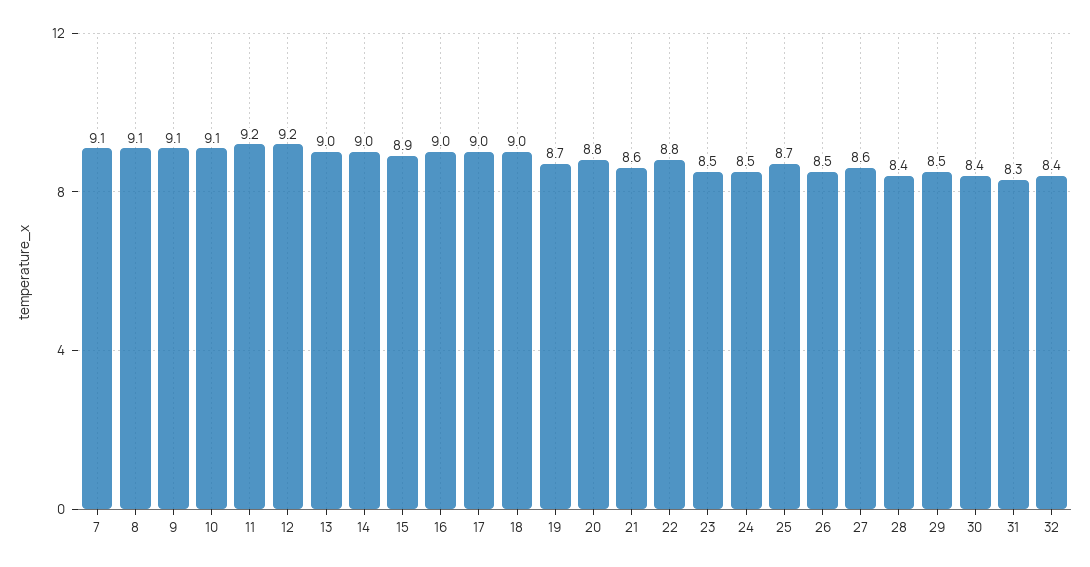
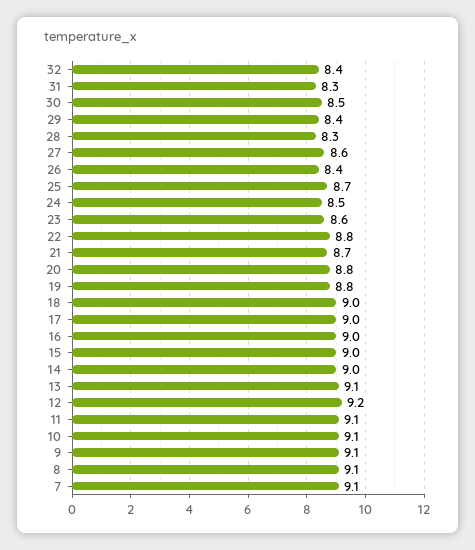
11: 9.2 -> 9.1
13: 9 -> 9.1
15: 8.9 -> 9
19: 8.7 -> 8.8
21: 8.6 -> 8.7
23: 8.5 -> 8.6
26: 8.5 -> 8.4
28: 8.4 -> 8.3
29: 8.5 -> 8.4
30: 8.4 -> 8.5

